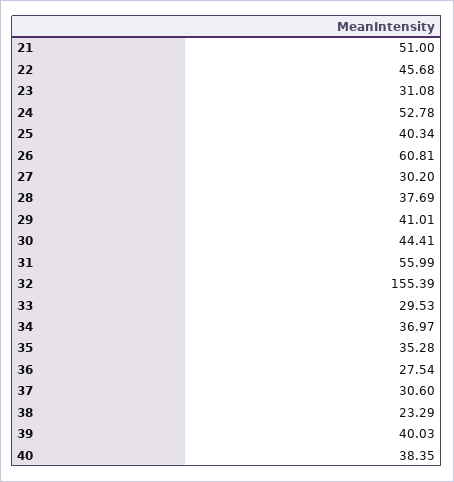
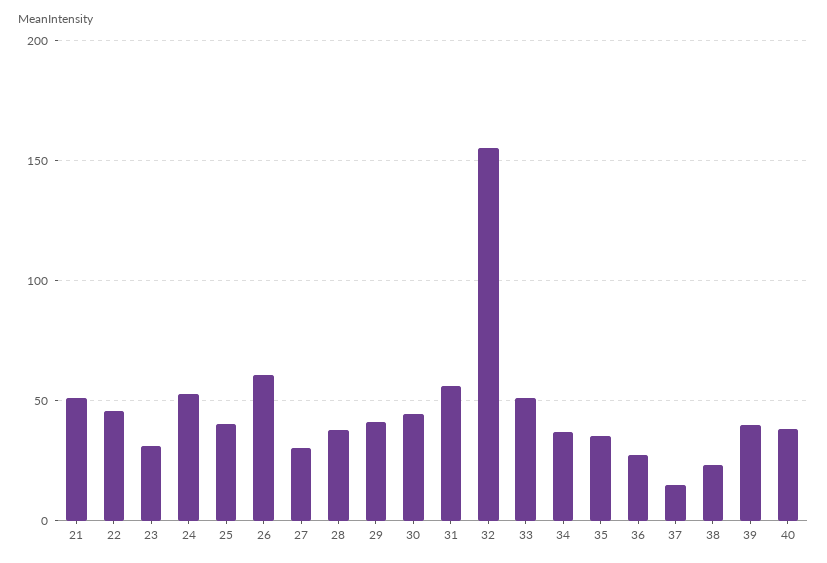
33: 29.53 -> 50
37: 30.6 -> 15

